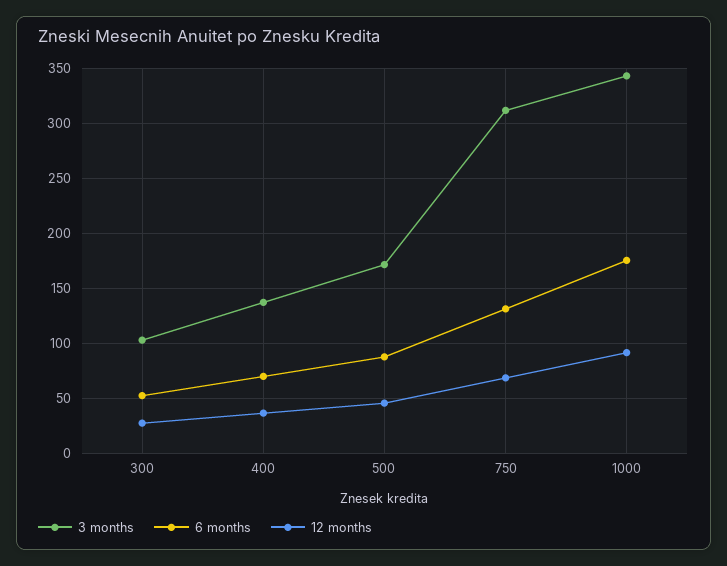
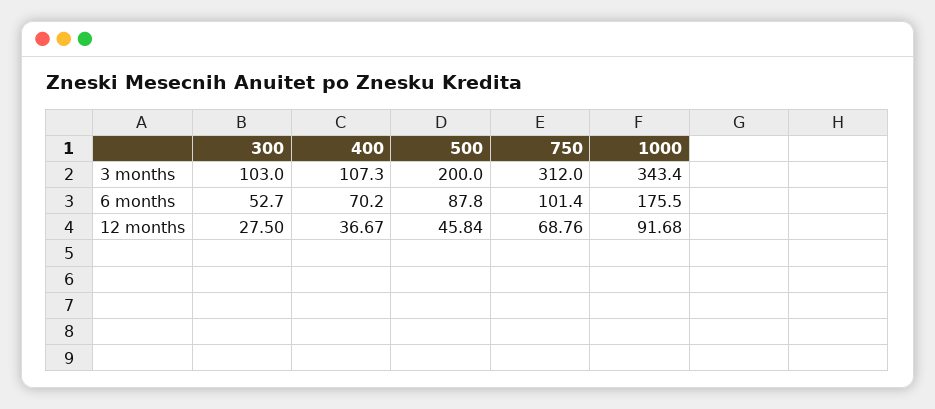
3 months, 400: 140 -> 107.3
3 months, 500: 170 -> 200
6 months, 750: 130 -> 101.4

